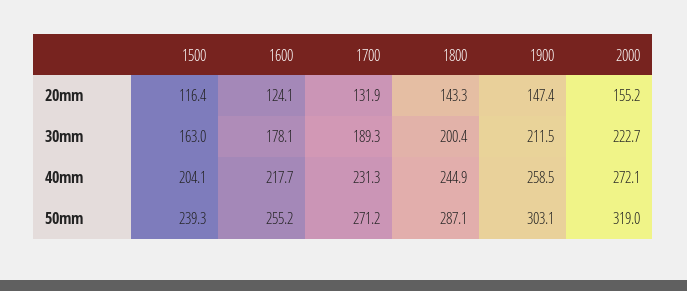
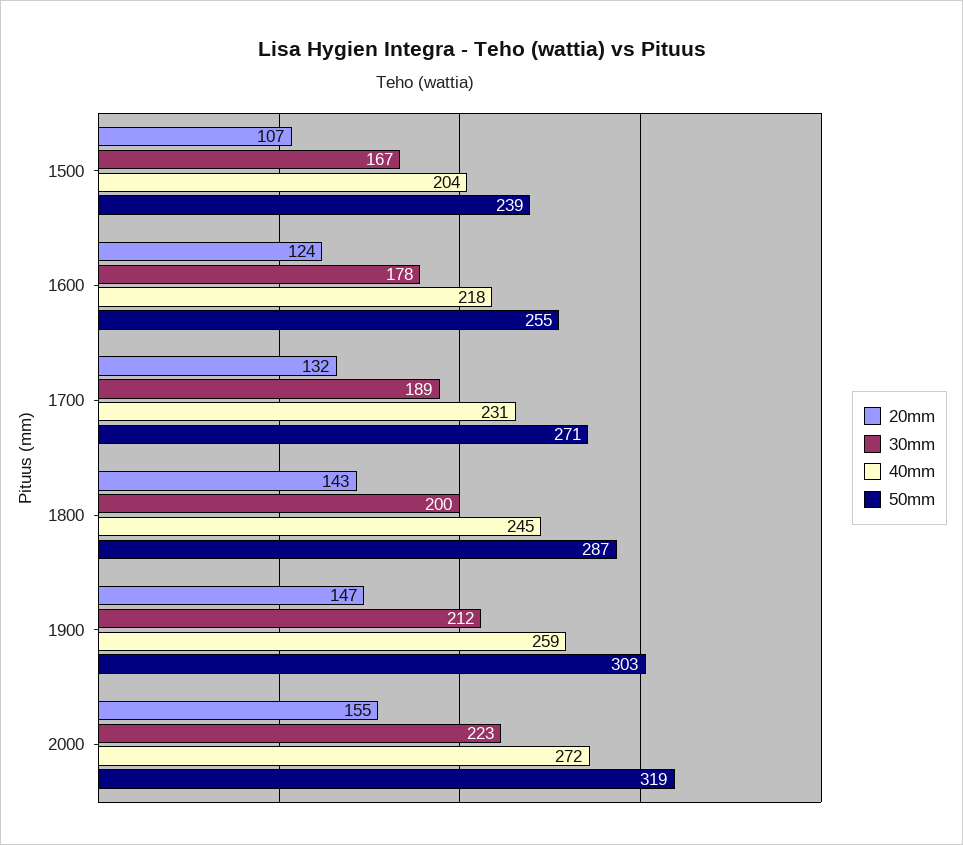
20mm, 1500: 116.4 -> 107
30mm, 1500: 163 -> 167

